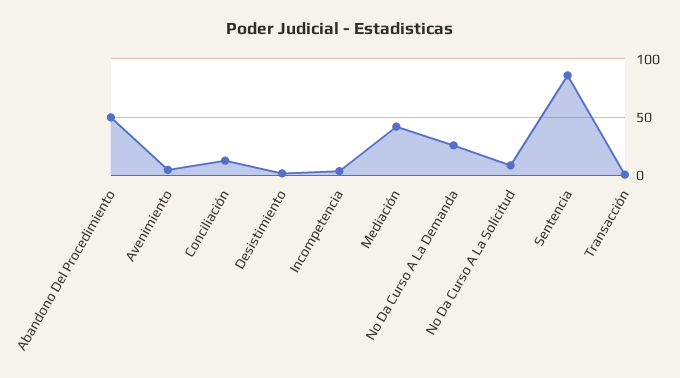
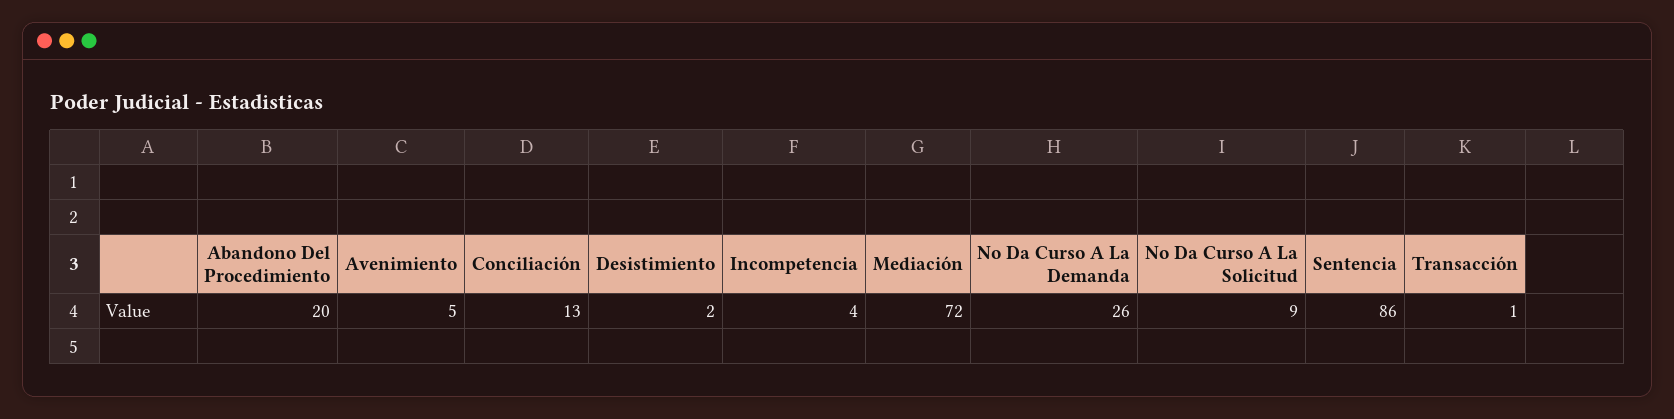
Abandono Del Procedimiento: 50 -> 20
Mediación: 40 -> 72

